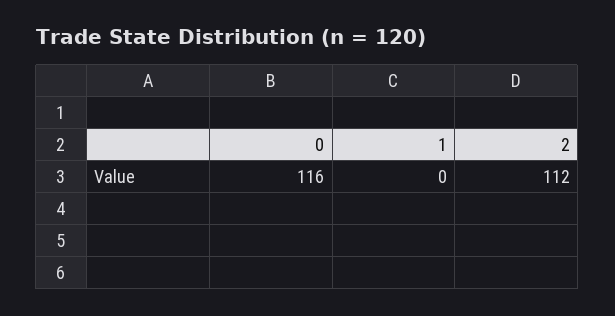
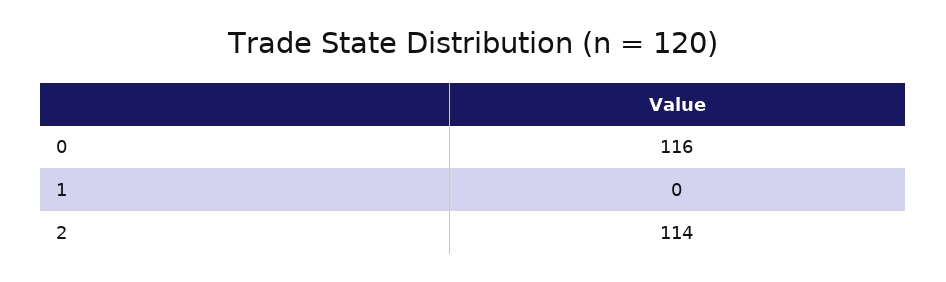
2: 112 -> 114

